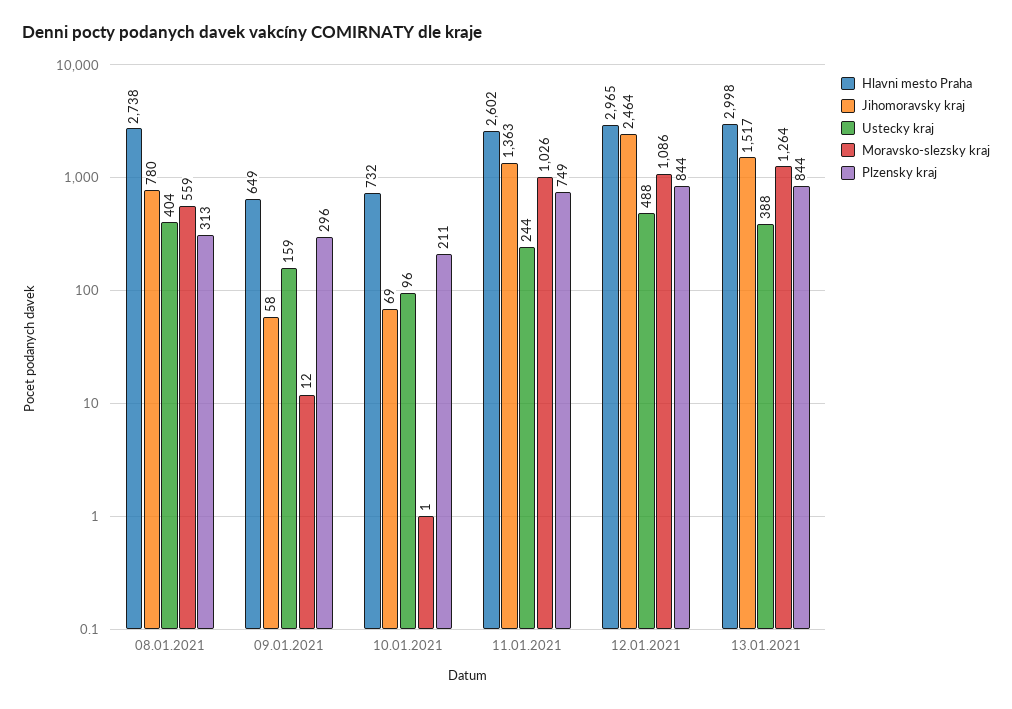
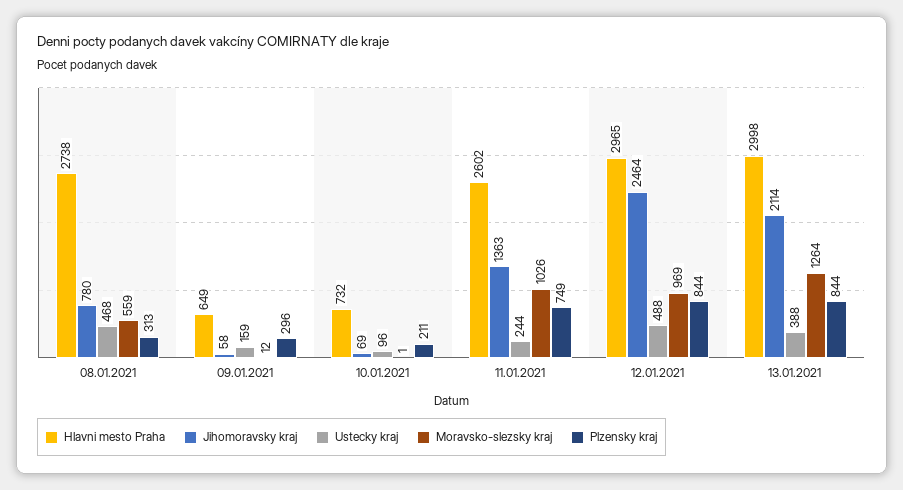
Ustecky kraj, 08.01.2021: 404 -> 468
Moravsko-slezsky kraj, 12.01.2021: 1086 -> 969
Jihomoravsky kraj, 13.01.2021: 1517 -> 2114

